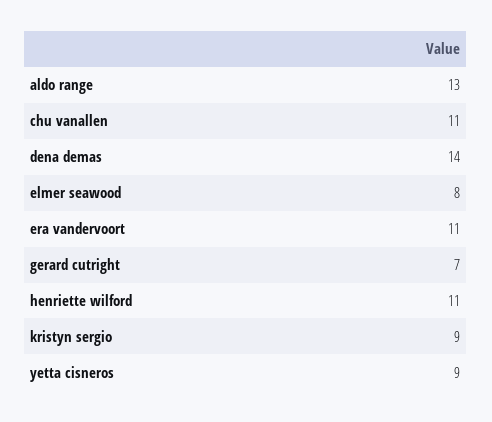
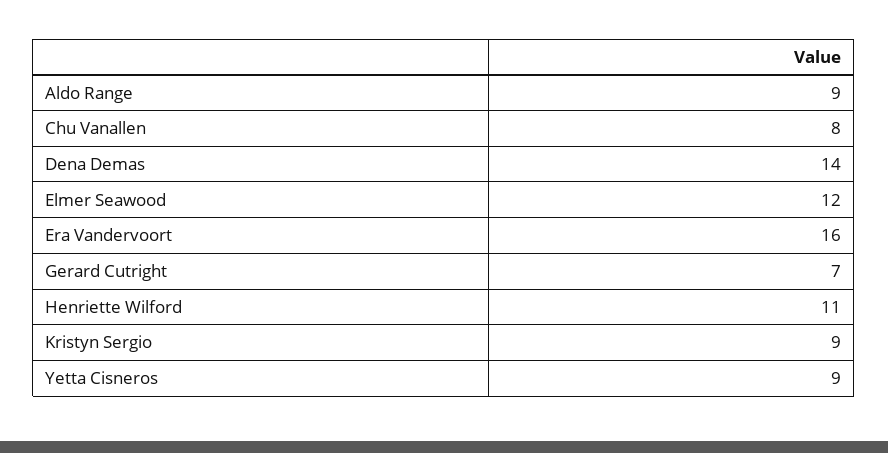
aldo range: 13 -> 9
chu vanallen: 11 -> 8
elmer seawood: 8 -> 12
era vandervoort: 11 -> 16

